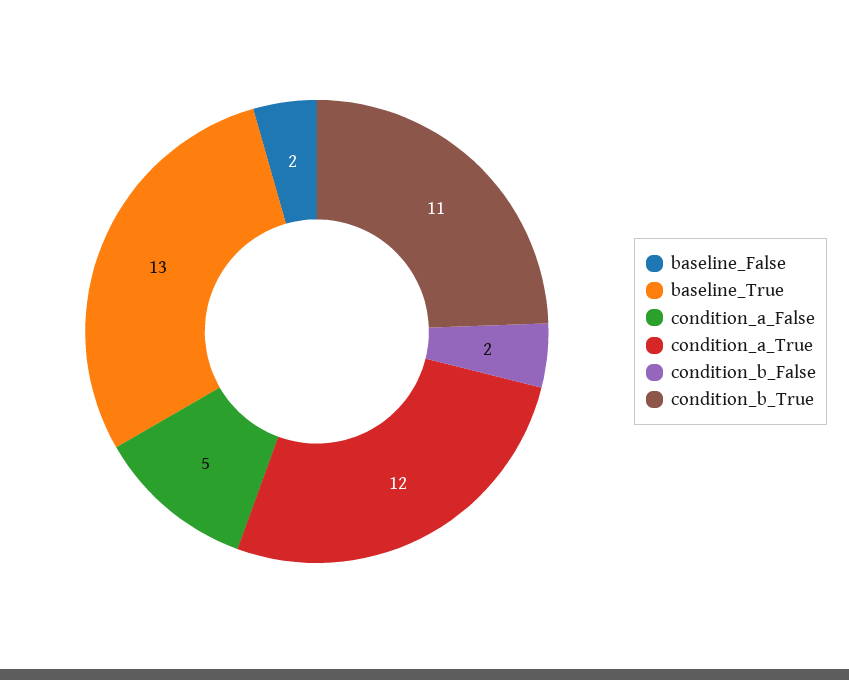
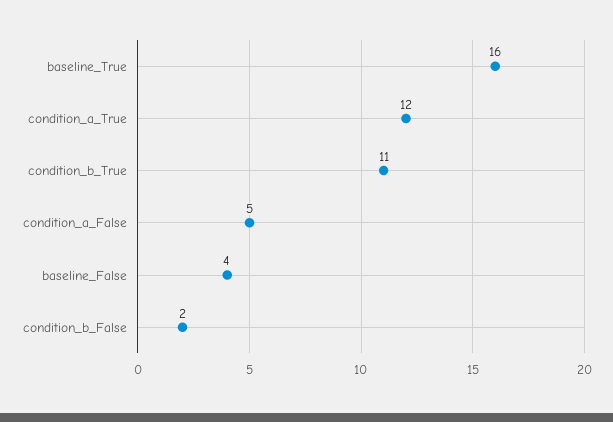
baseline_False: 2 -> 4
baseline_True: 13 -> 16

